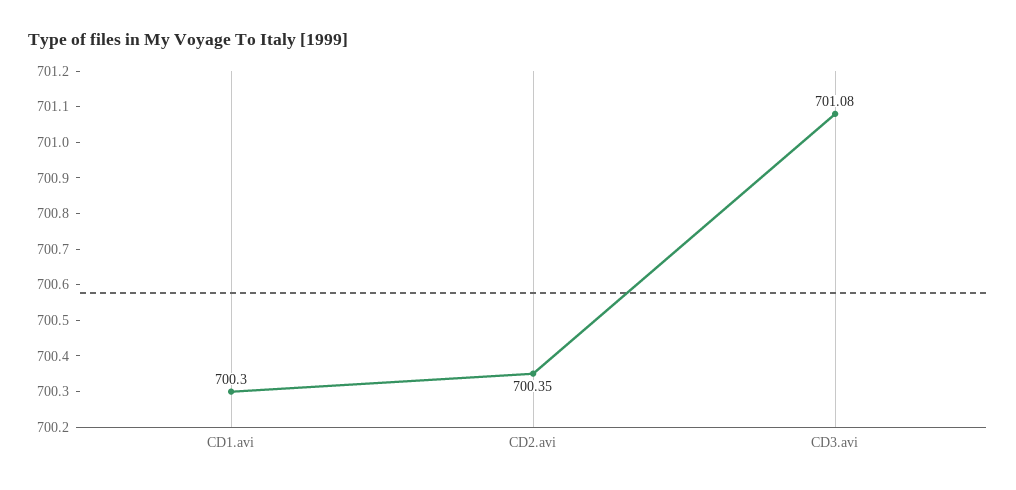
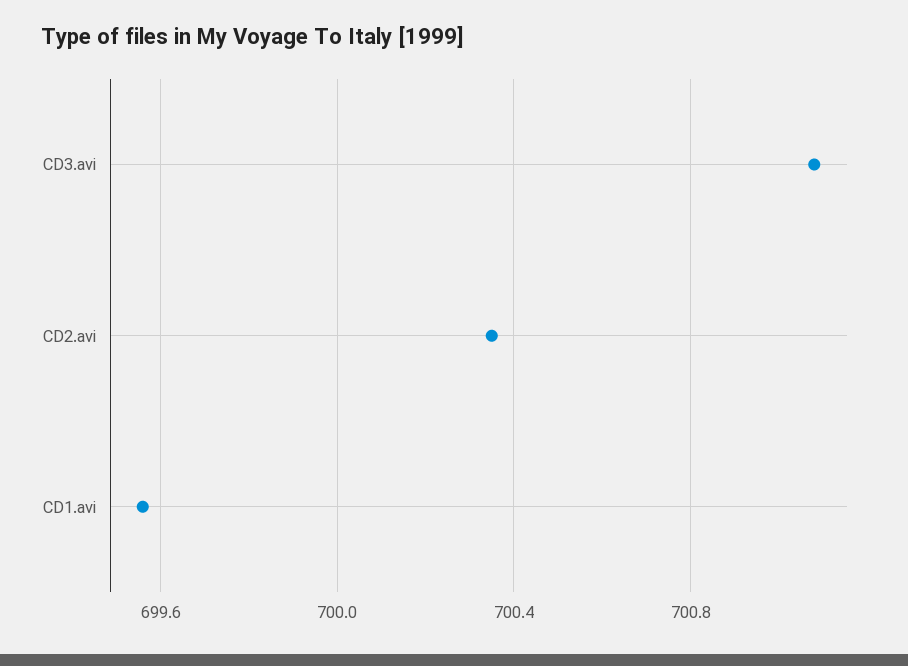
CD1.avi: 700.3 -> 699.55

